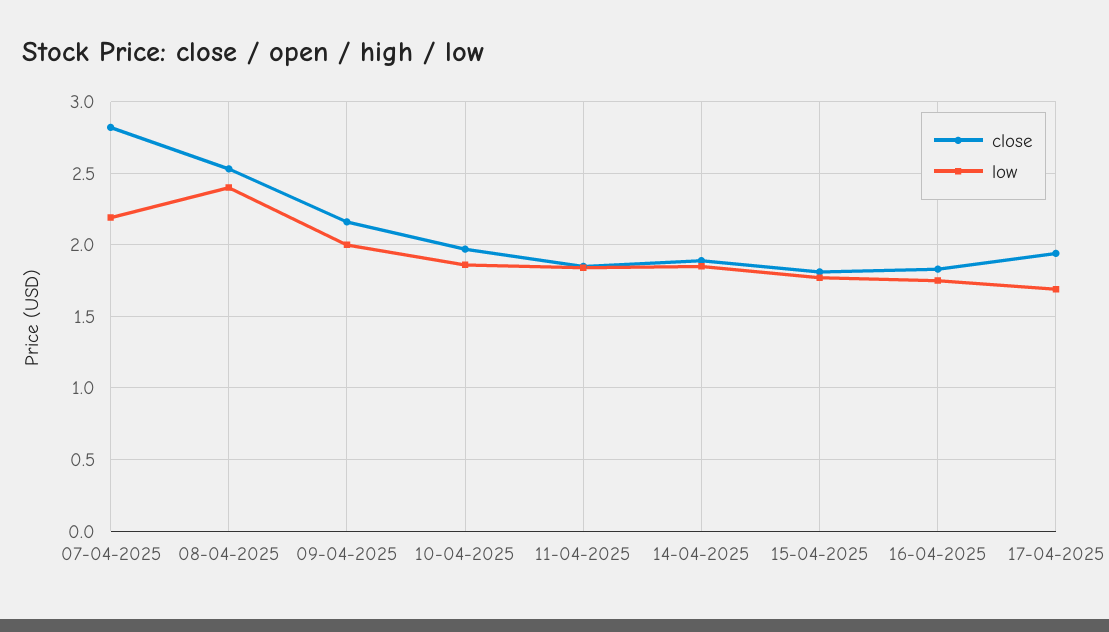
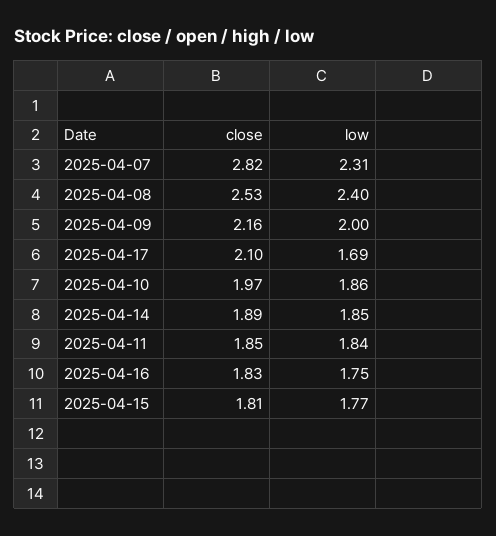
low, 07-04-2025: 2.2 -> 2.31
close, 17-04-2025: 1.95 -> 2.1

